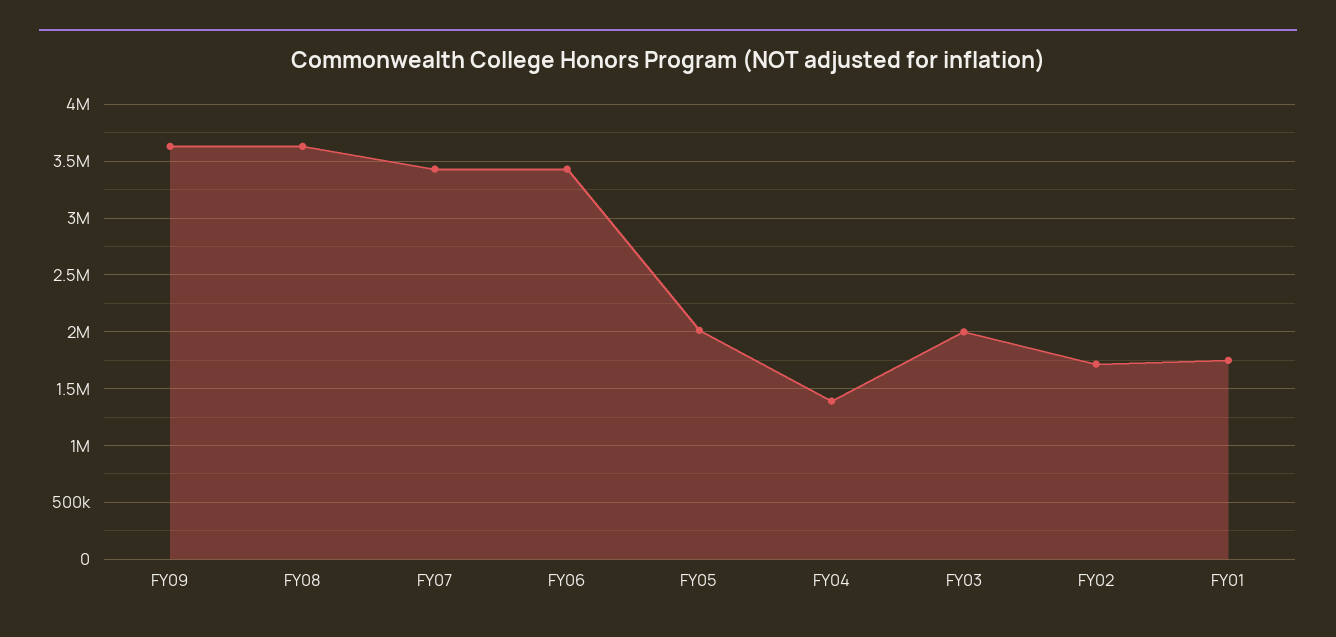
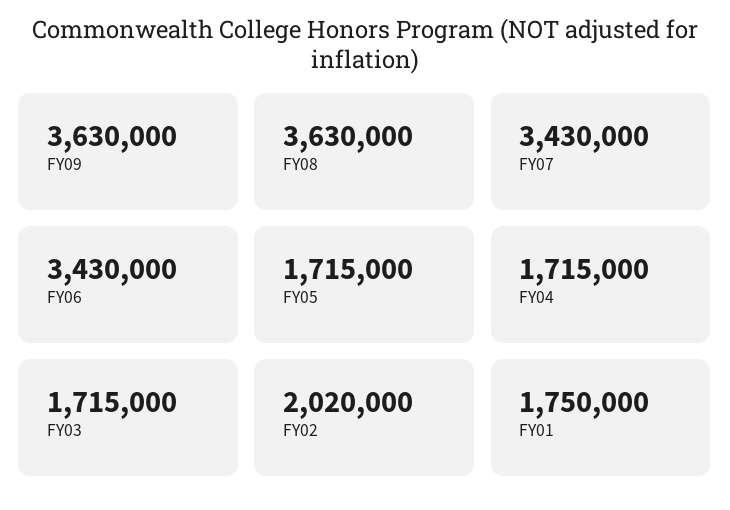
FY05: 2000000 -> 1715000
FY04: 1400000 -> 1715000
FY03: 2000000 -> 1715000
FY02: 1700000 -> 2020000

